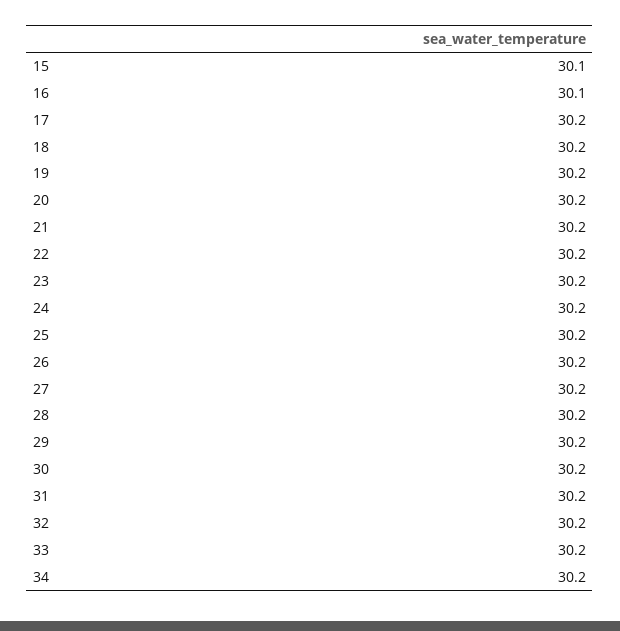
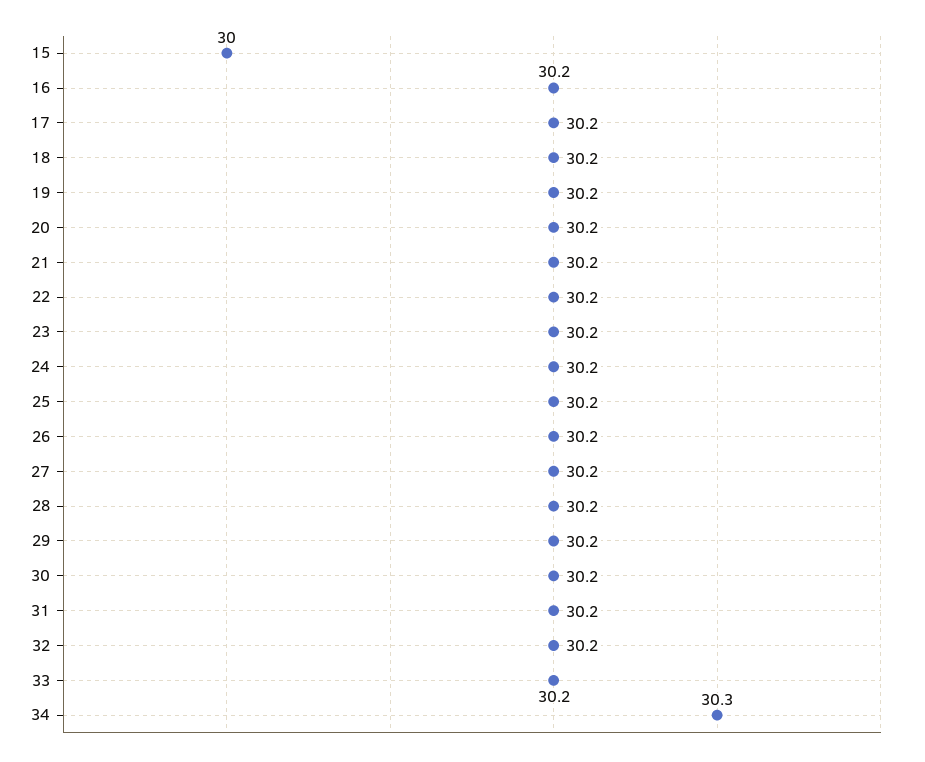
15: 30.1 -> 30
16: 30.1 -> 30.2
34: 30.2 -> 30.3

